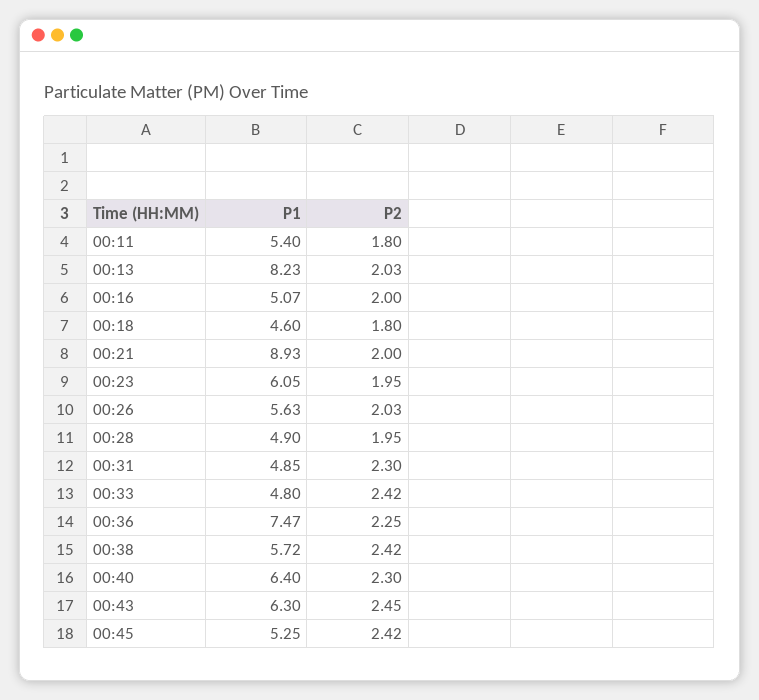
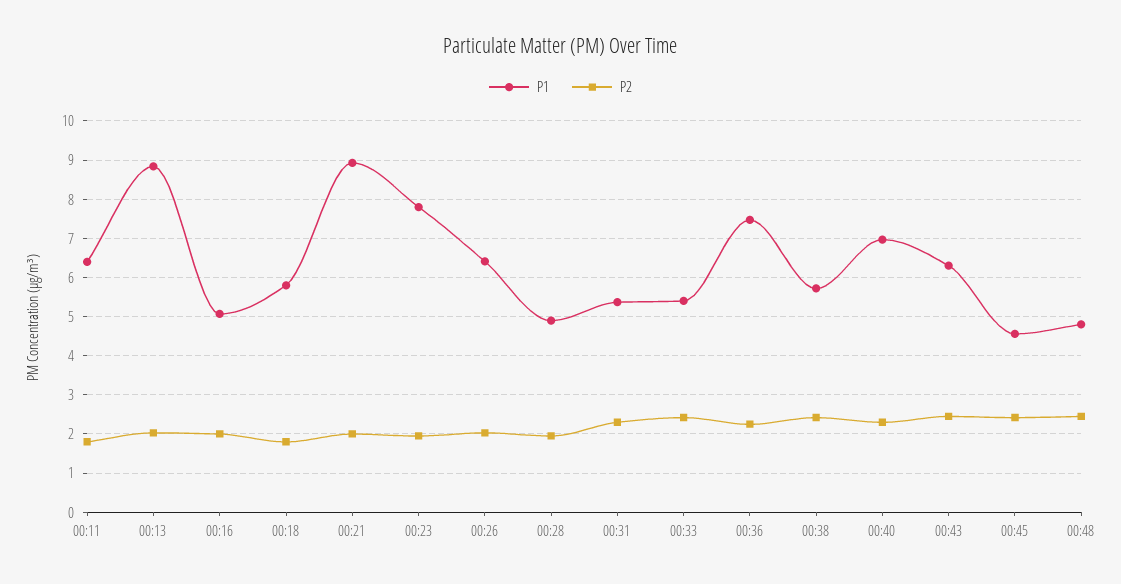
P1, 00:11: 5.4 -> 6.4
P1, 00:13: 8.23 -> 8.8
P1, 00:18: 4.6 -> 5.8
P1, 00:23: 6.05 -> 7.8
P1, 00:26: 5.63 -> 6.4
P1, 00:31: 4.85 -> 5.4
P1, 00:33: 4.8 -> 5.4
P1, 00:40: 6.4 -> 7
P1, 00:45: 5.25 -> 4.6
P1, 00:48: none -> 4.8
P2, 00:48: none -> 2.4

